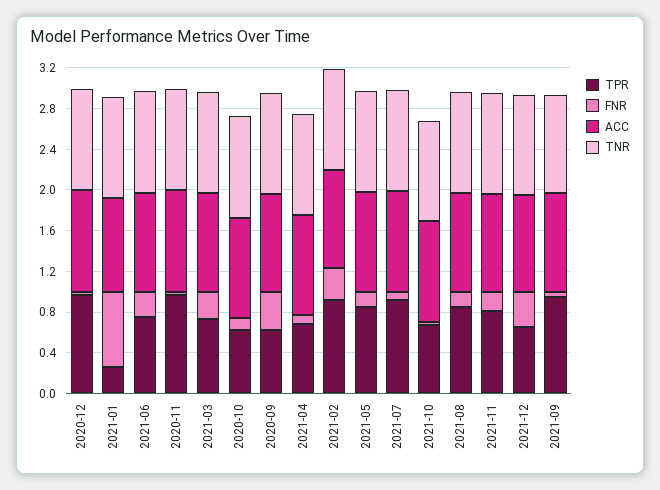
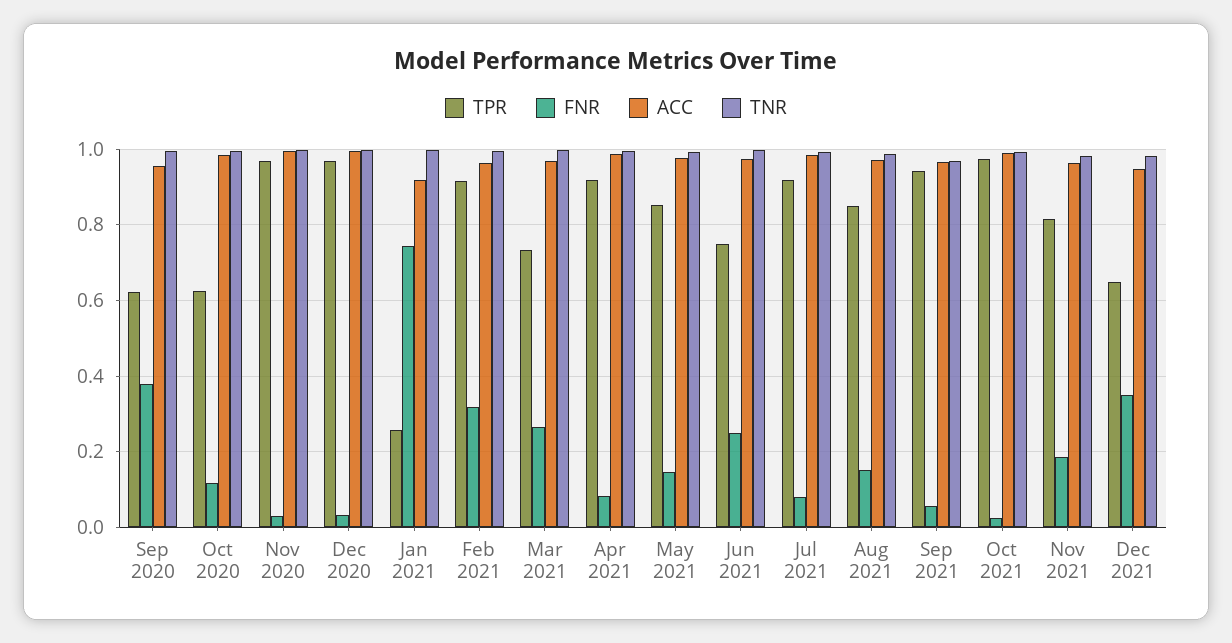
TPR, 2021-04: 0.7 -> 0.92
TPR, 2021-10: 0.7 -> 0.98

